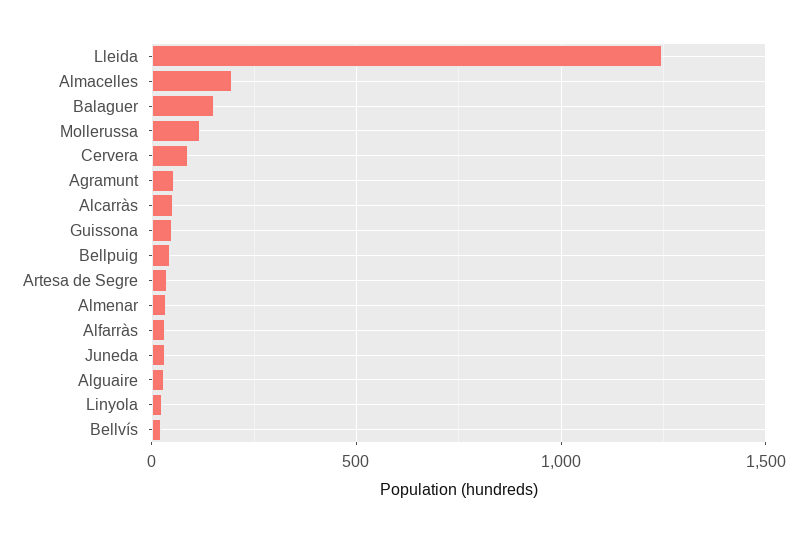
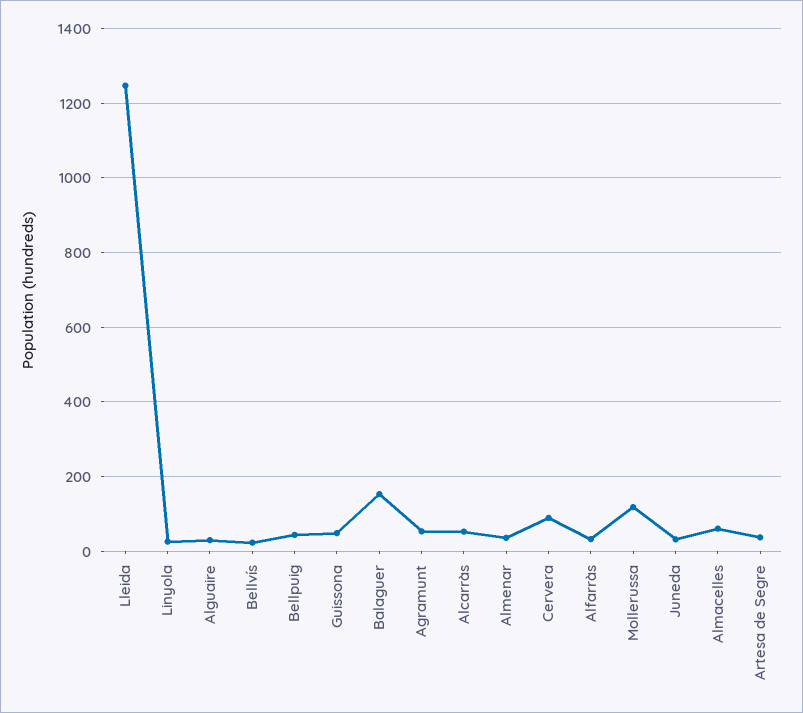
Almacelles: 200 -> 60

